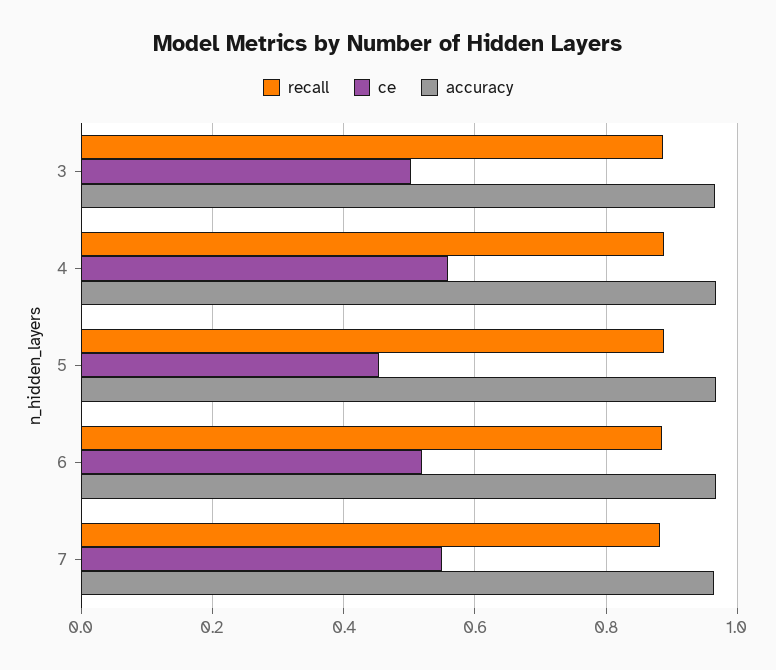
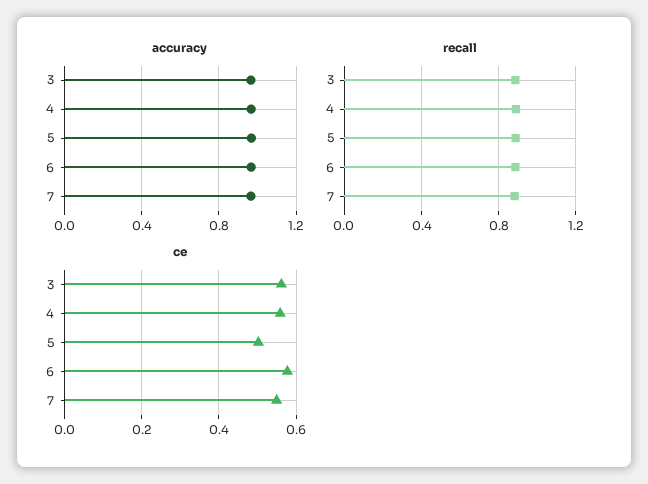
ce, 3: 0.5 -> 0.56
ce, 5: 0.46 -> 0.5
ce, 6: 0.52 -> 0.58

